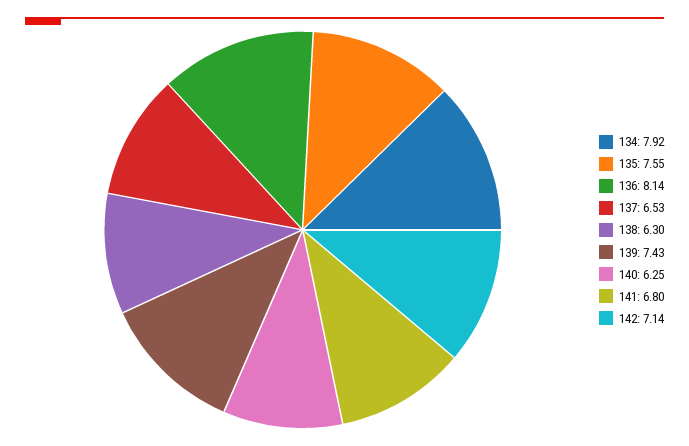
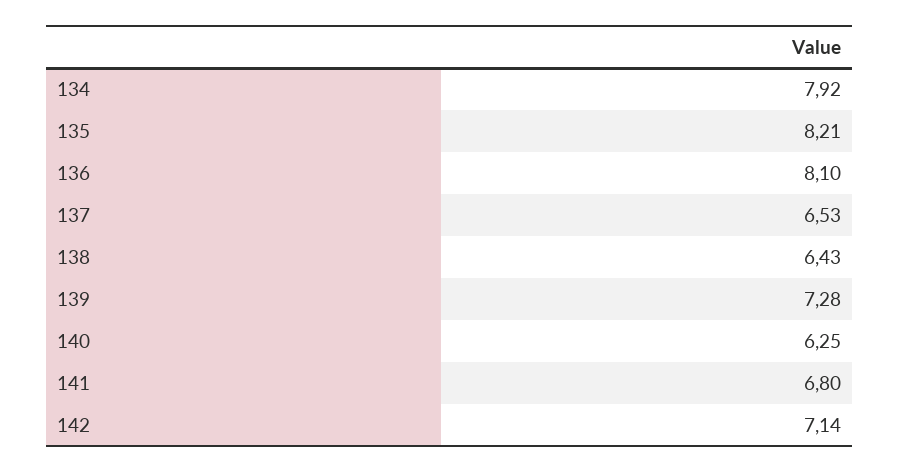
135: 7.55 -> 8.21
136: 8.14 -> 8.1
138: 6.3 -> 6.43
139: 7.43 -> 7.28

